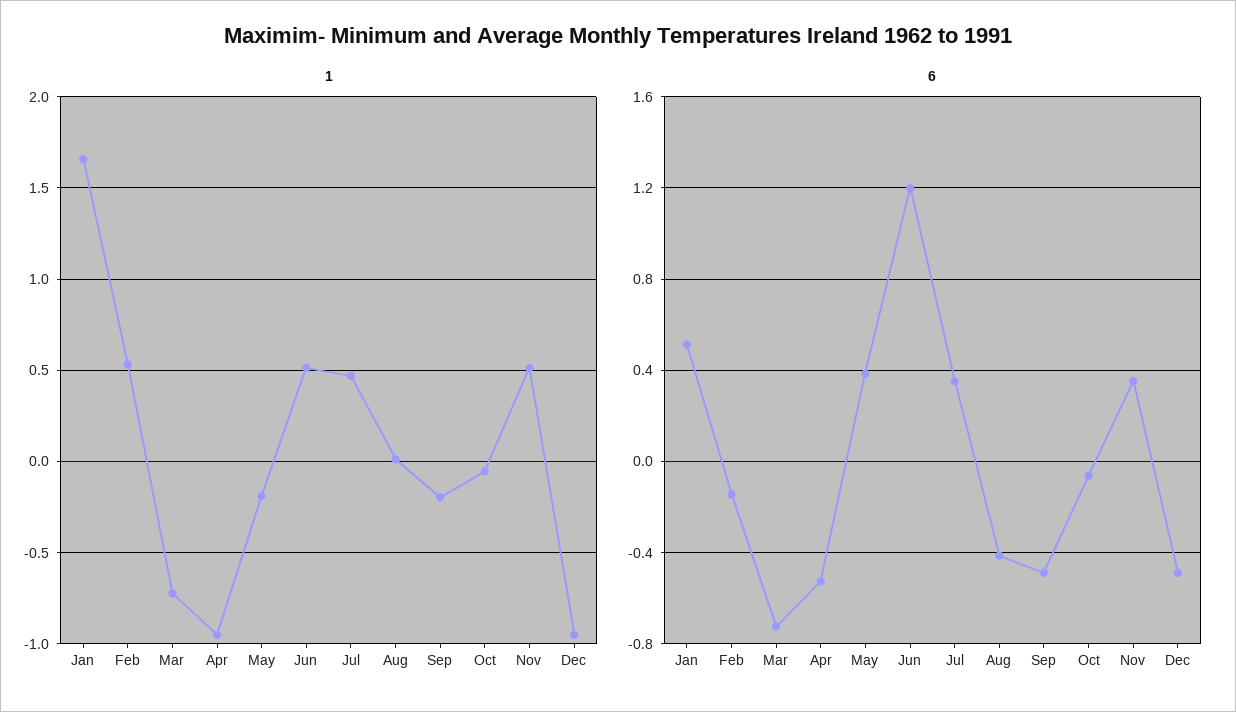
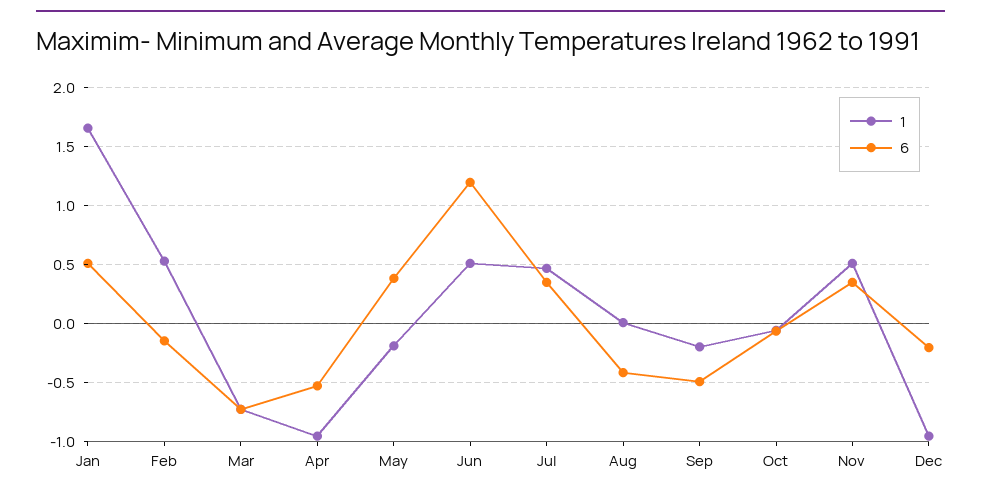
6, Dec: -0.5 -> -0.2

